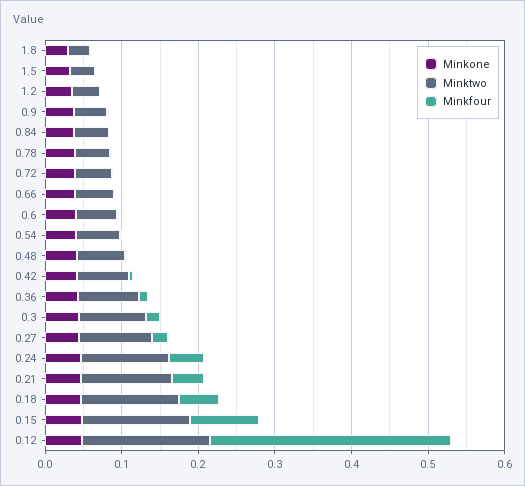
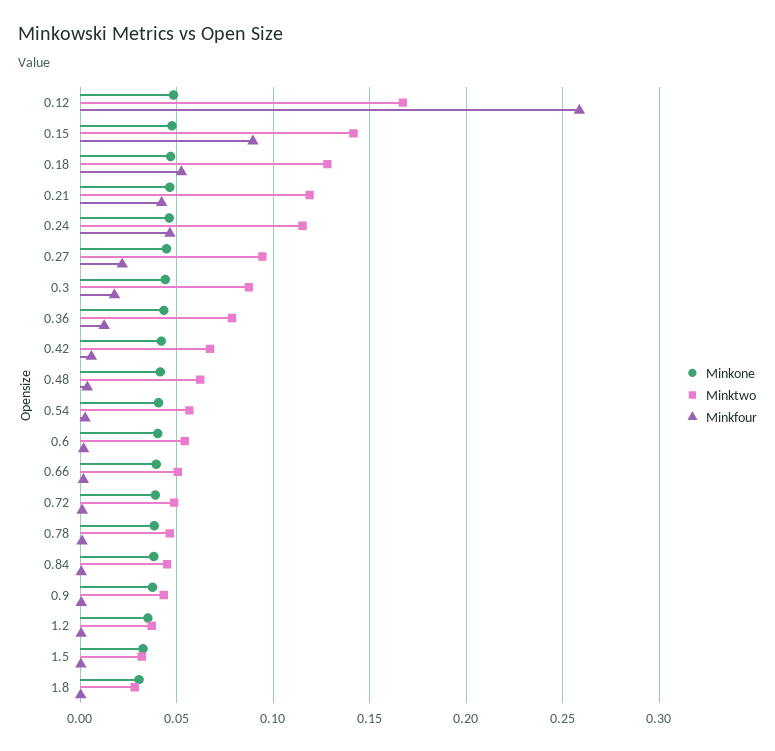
Minkfour, 0.12: 0.32 -> 0.26

